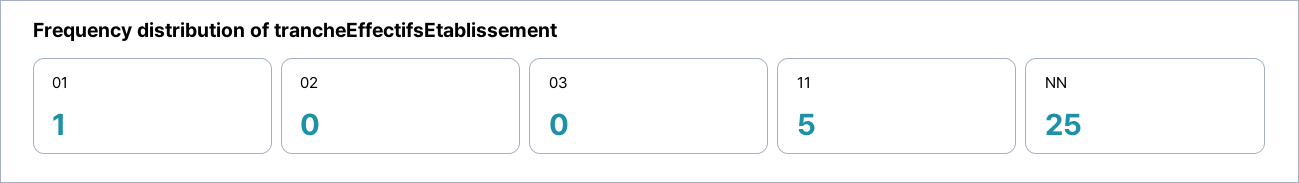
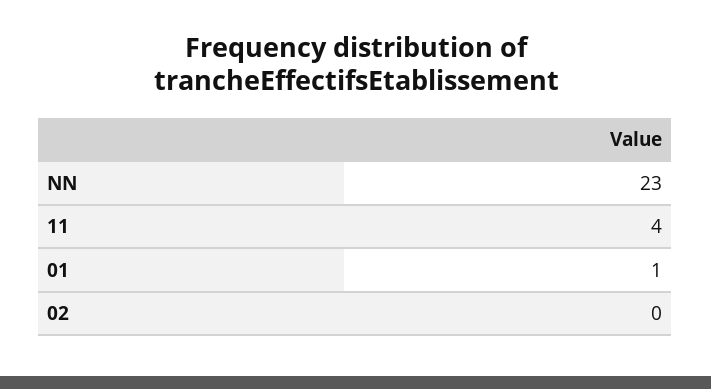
03: 0 -> none
11: 5 -> 4
NN: 25 -> 23

